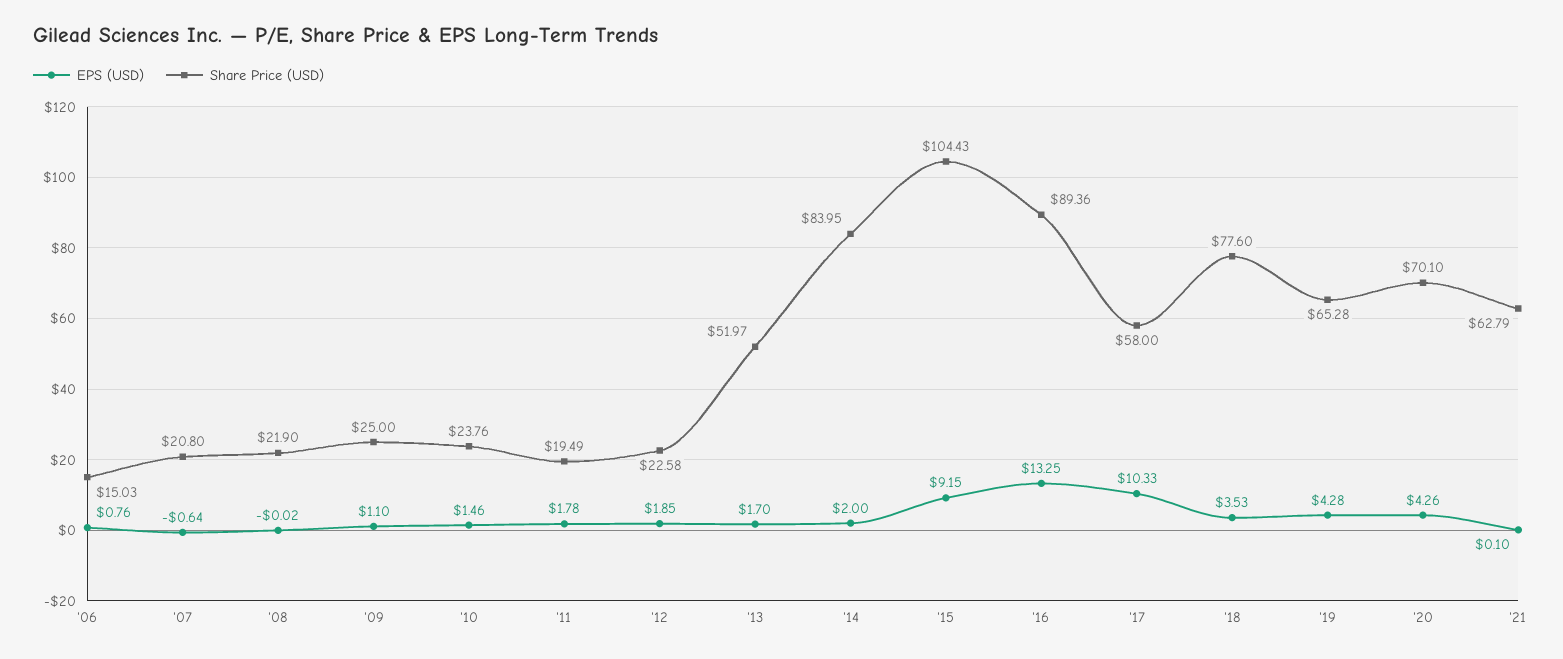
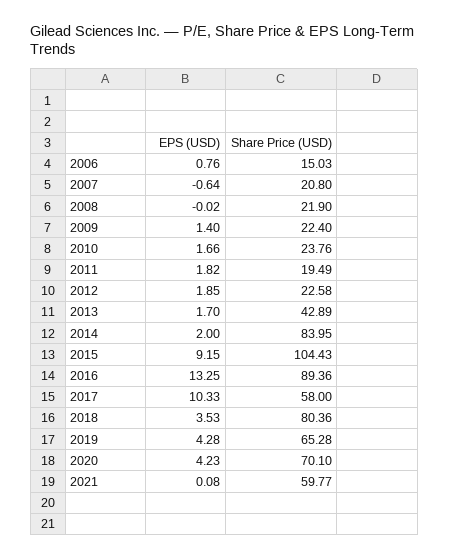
EPS (USD), '09: 1.1 -> 1.4
Share Price (USD), '09: 25 -> 22.4
EPS (USD), '10: 1.46 -> 1.66
EPS (USD), '11: 1.78 -> 1.82
Share Price (USD), '13: 51.97 -> 42.89
Share Price (USD), '18: 77.6 -> 80.36
EPS (USD), '20: 4.26 -> 4.23
EPS (USD), '21: 0.1 -> 0.08
Share Price (USD), '21: 62.79 -> 59.77

